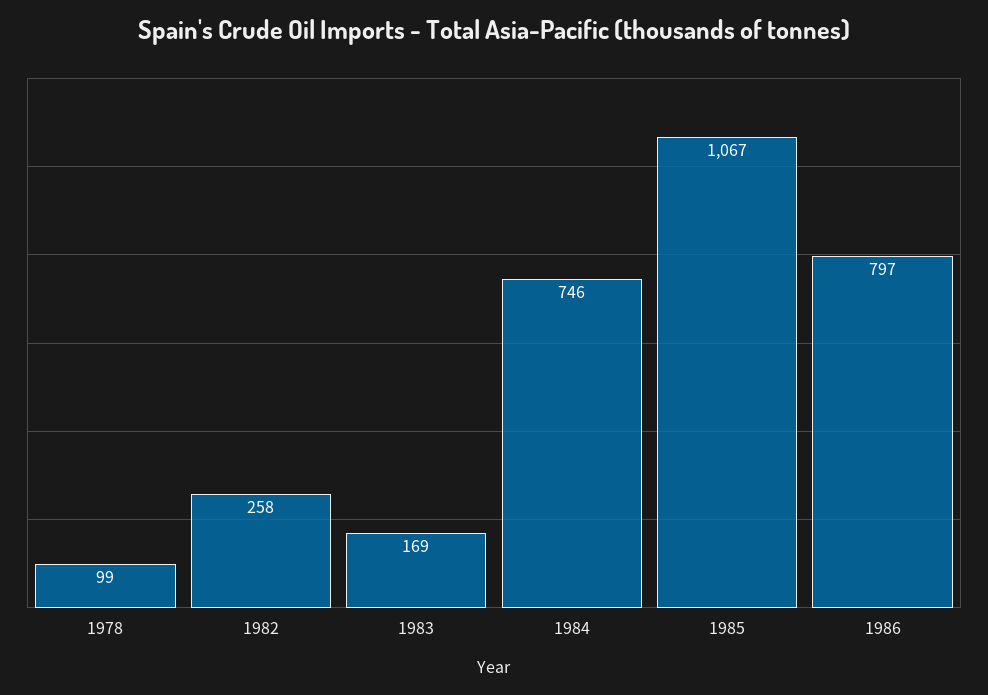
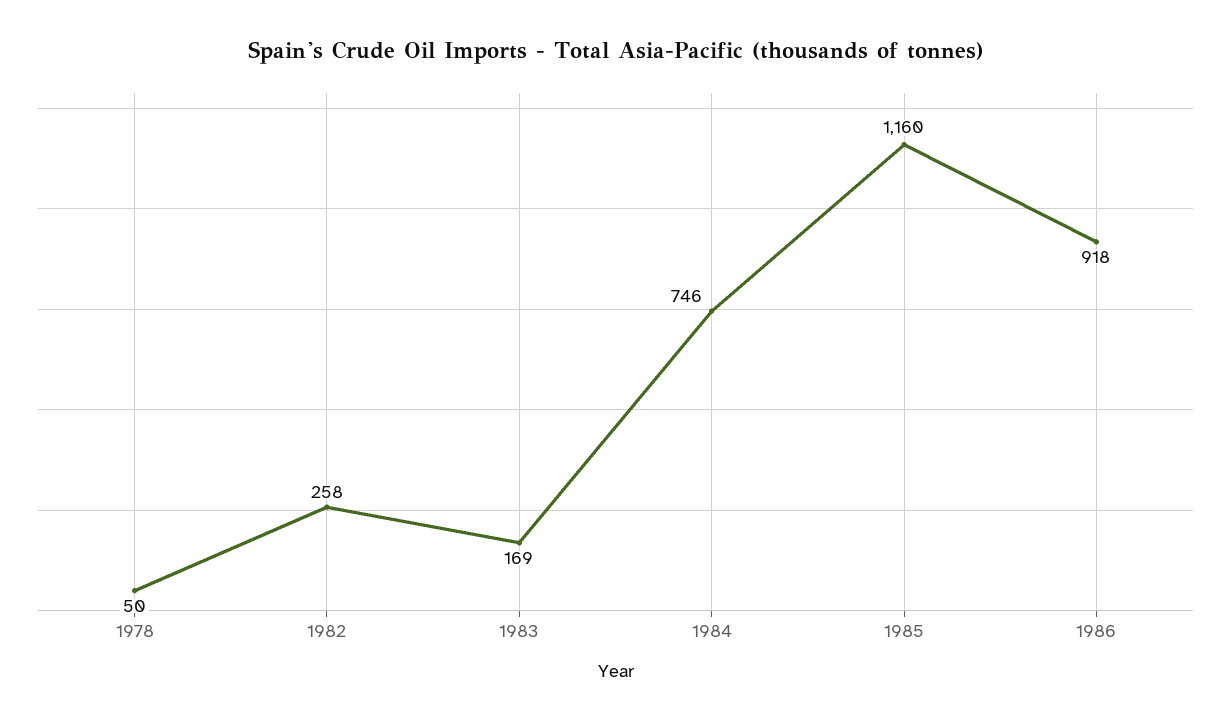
1978: 99 -> 50
1985: 1067 -> 1160
1986: 797 -> 918

